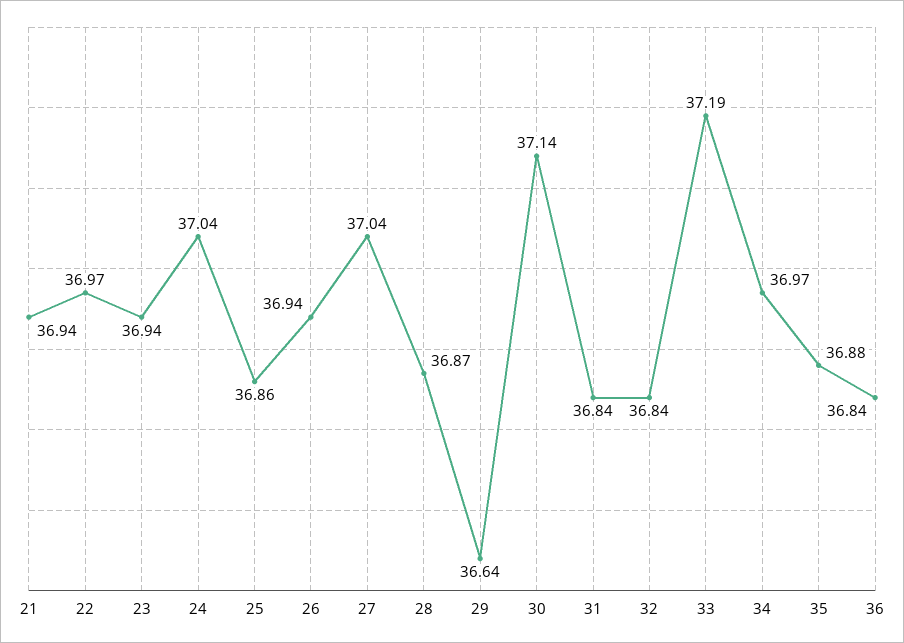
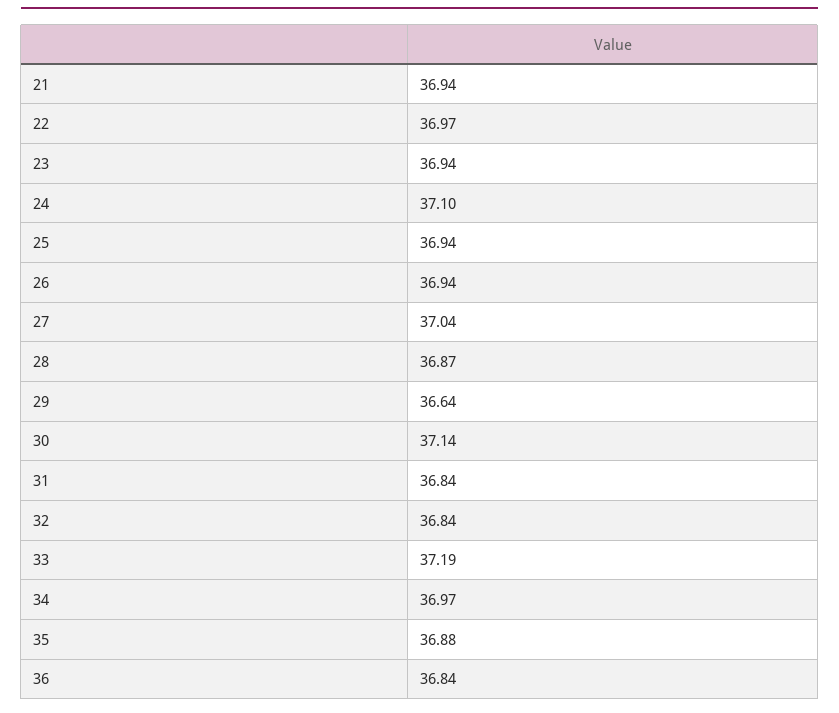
24: 37.04 -> 37.1
25: 36.86 -> 36.94

